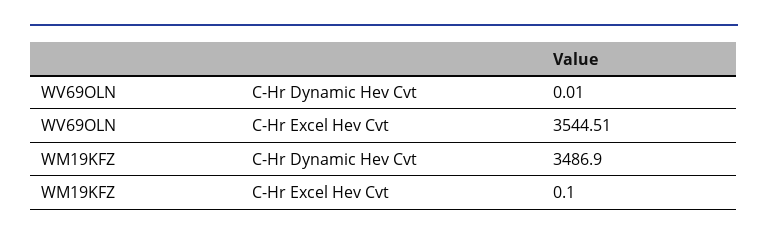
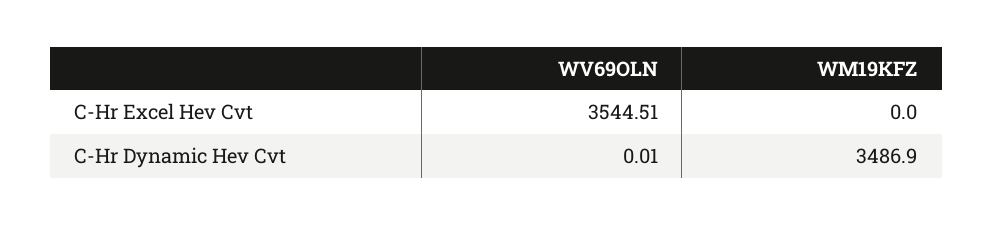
WM19KFZ, C-Hr Excel Hev Cvt: 0.1 -> 0

